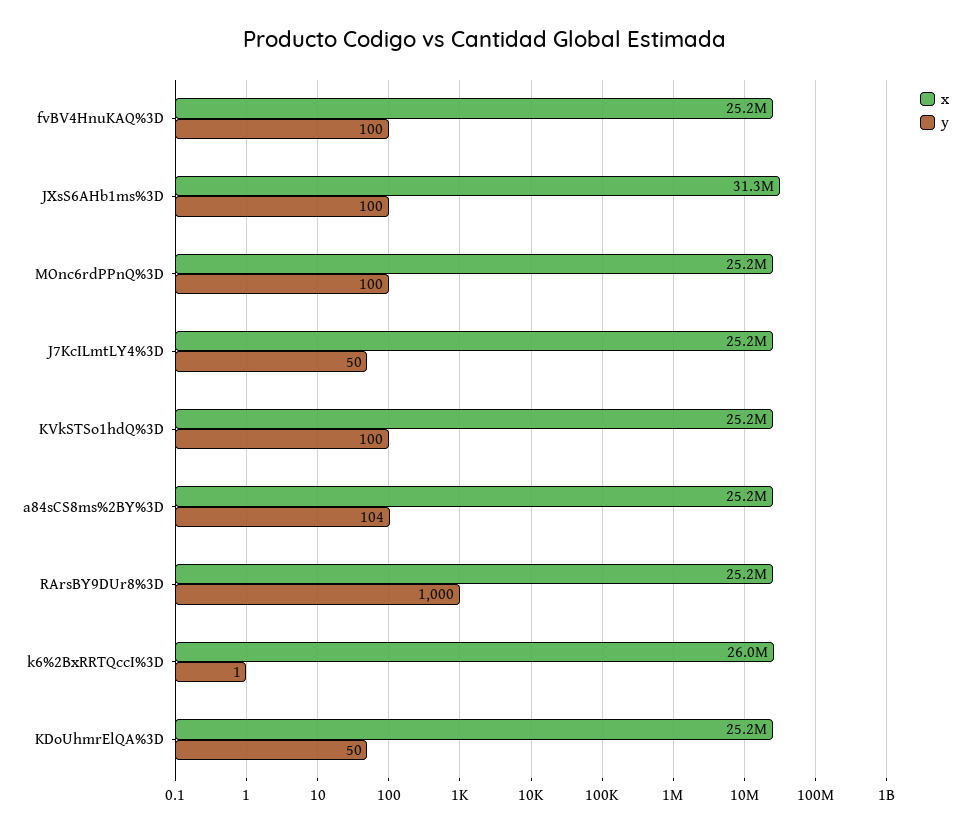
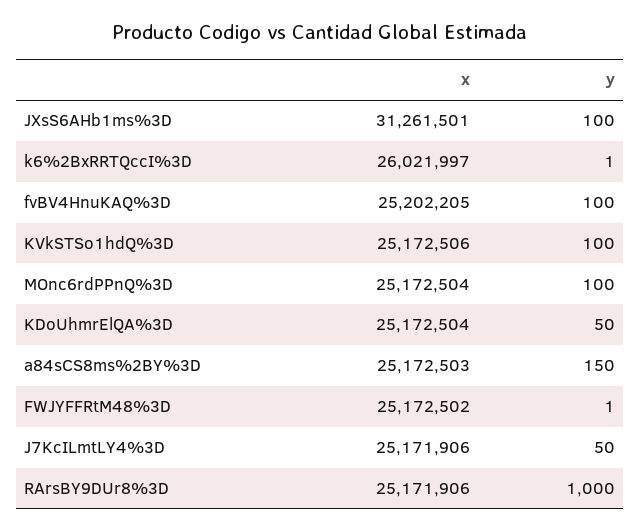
y, a84sCS8ms%2BY%3D: 104 -> 150
x, FWJYFFRtM48%3D: none -> 25172502
y, FWJYFFRtM48%3D: none -> 1

